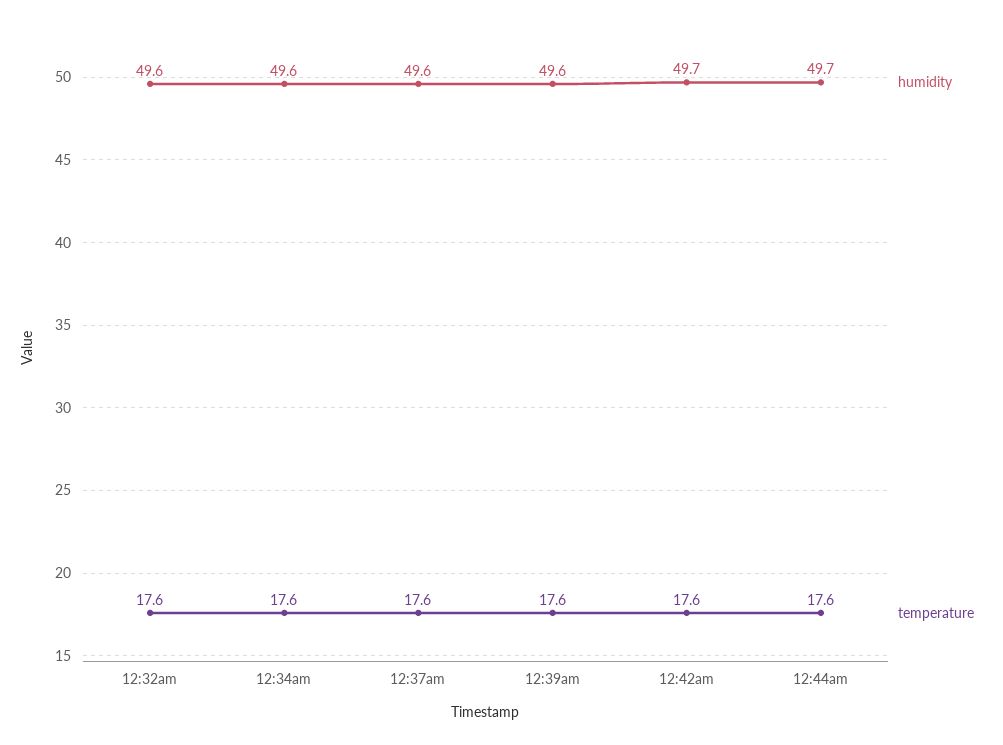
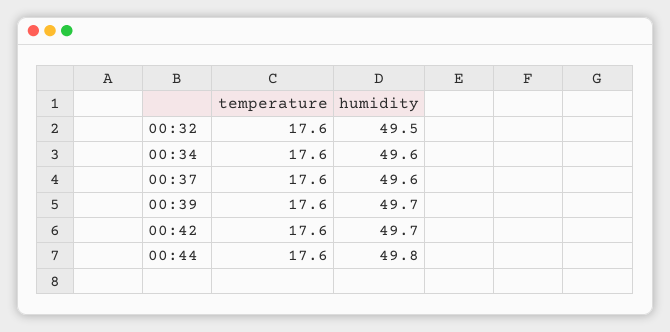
humidity, 12:32am: 49.6 -> 49.5
humidity, 12:39am: 49.6 -> 49.7
humidity, 12:44am: 49.7 -> 49.8

